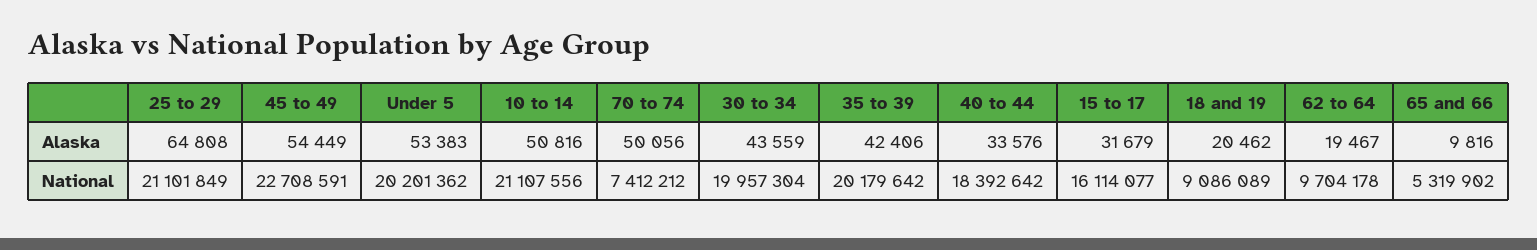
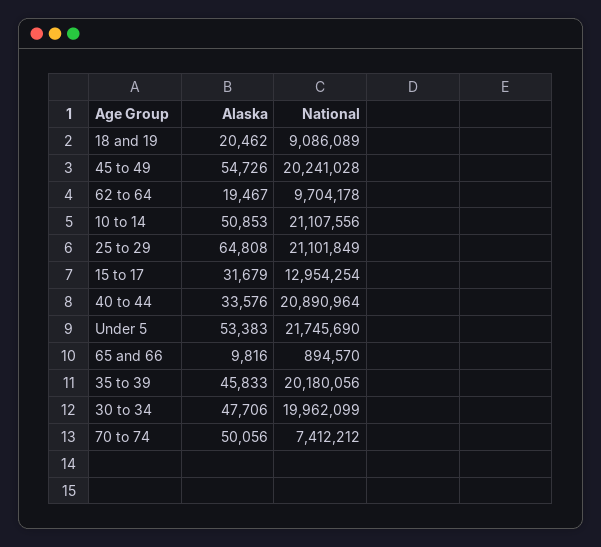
45 to 49, Alaska: 54449 -> 54726
10 to 14, Alaska: 50816 -> 50853
30 to 34, Alaska: 43559 -> 47706
35 to 39, Alaska: 42406 -> 45833
45 to 49, National: 22708591 -> 20241028
Under 5, National: 20201362 -> 21745690
30 to 34, National: 19957304 -> 19962099
35 to 39, National: 20179642 -> 20180056
40 to 44, National: 18392642 -> 20890964
15 to 17, National: 16114077 -> 12954254
65 and 66, National: 5319902 -> 894570

